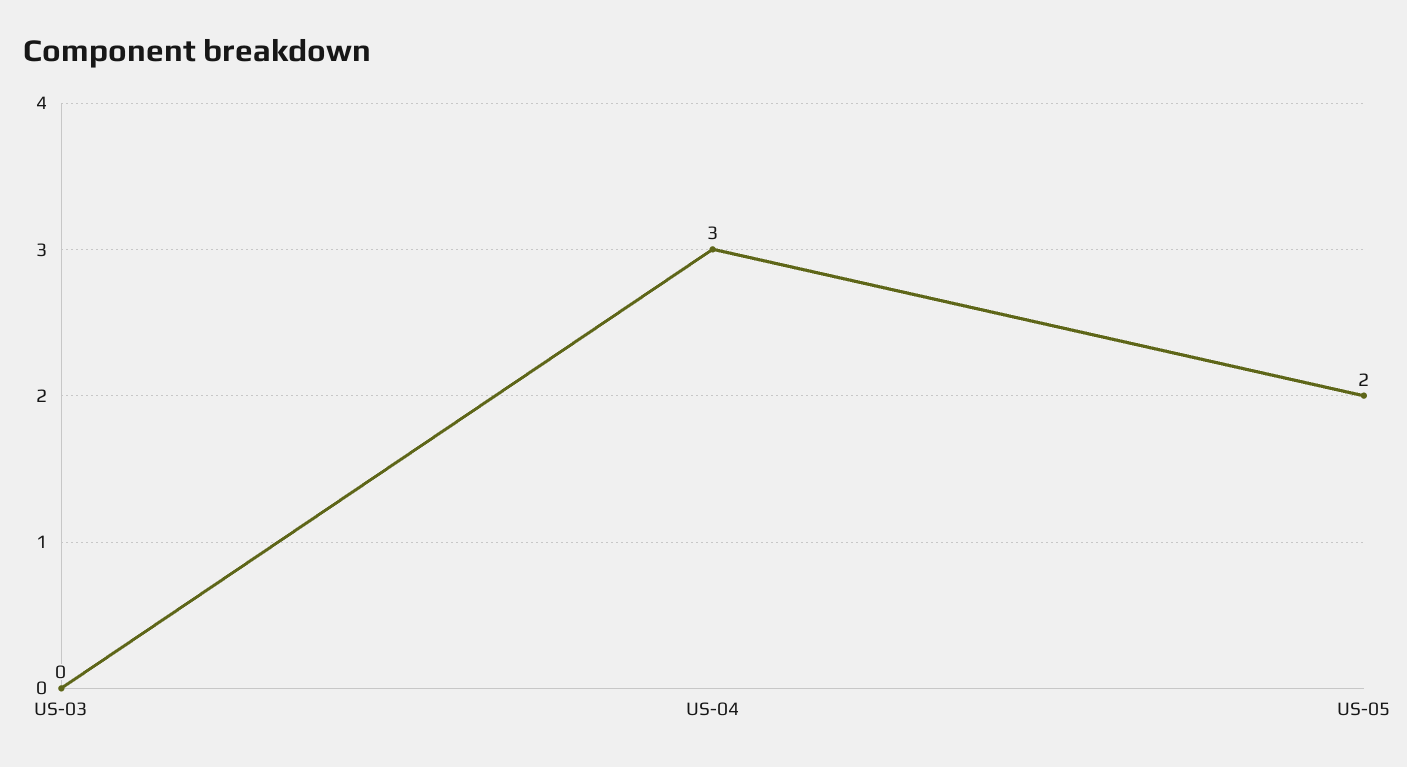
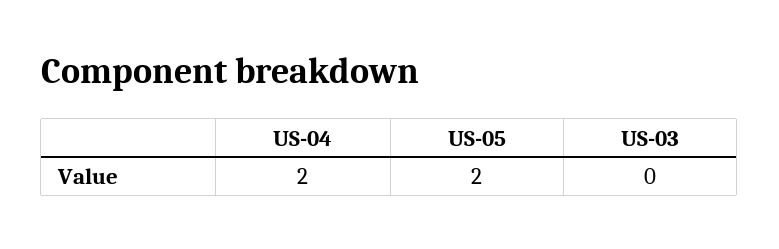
US-04: 3 -> 2

